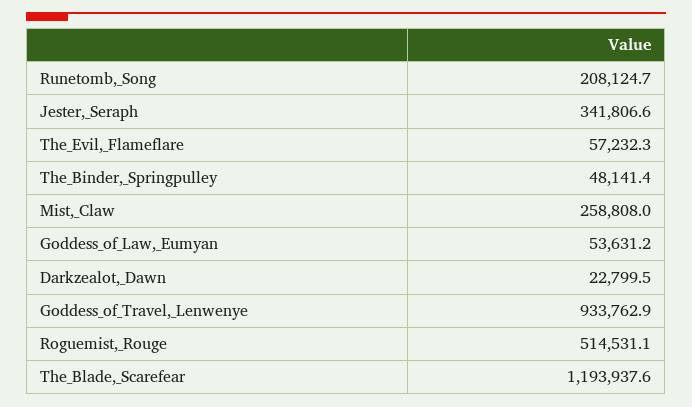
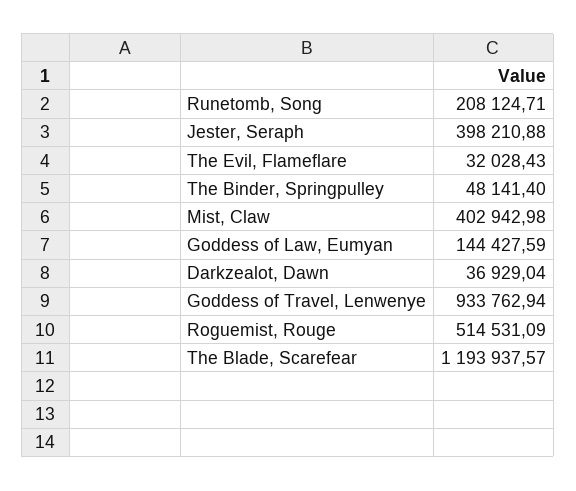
Jester,_Seraph: 341806.6 -> 398210.88
The_Evil,_Flameflare: 57232.3 -> 32028.43
Mist,_Claw: 258808 -> 402942.98
Goddess_of_Law,_Eumyan: 53631.2 -> 144427.59
Darkzealot,_Dawn: 22799.5 -> 36929.04

